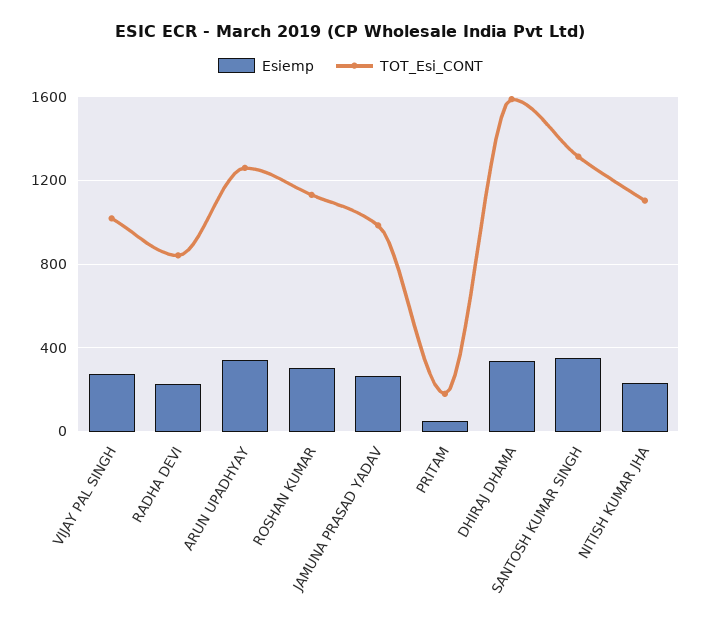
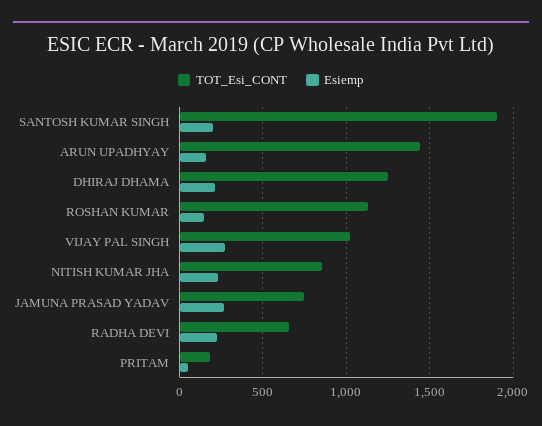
TOT_Esi_CONT, RADHA DEVI: 850 -> 650
Esiemp, ARUN UPADHYAY: 350 -> 150
TOT_Esi_CONT, ARUN UPADHYAY: 1250 -> 1450
Esiemp, ROSHAN KUMAR: 300 -> 150
TOT_Esi_CONT, JAMUNA PRASAD YADAV: 1000 -> 750
Esiemp, DHIRAJ DHAMA: 350 -> 200
TOT_Esi_CONT, DHIRAJ DHAMA: 1600 -> 1250
Esiemp, SANTOSH KUMAR SINGH: 350 -> 200
TOT_Esi_CONT, SANTOSH KUMAR SINGH: 1300 -> 1900
TOT_Esi_CONT, NITISH KUMAR JHA: 1100 -> 850

